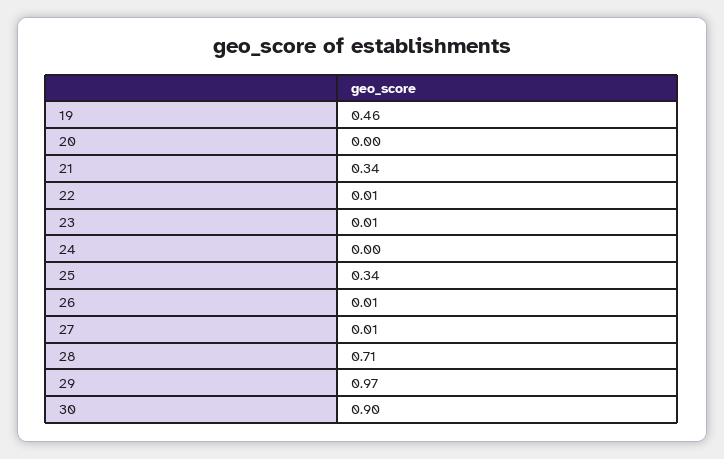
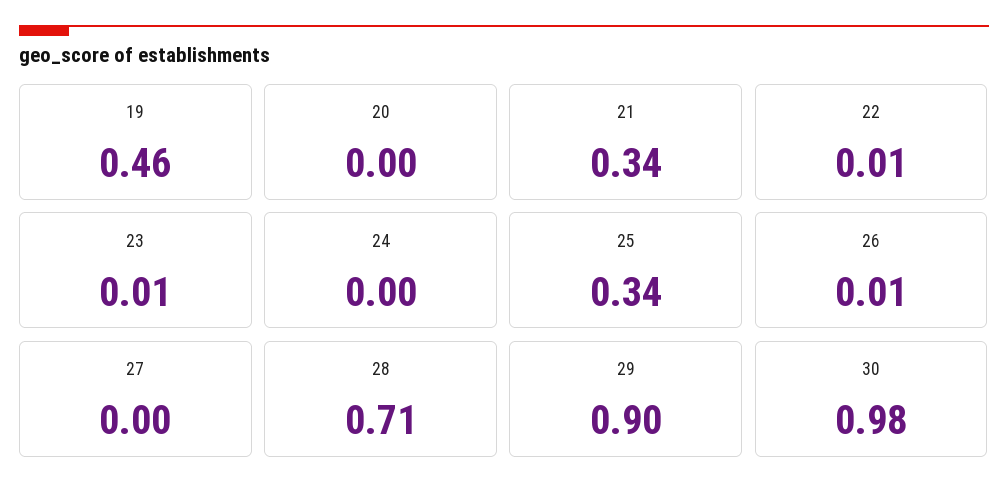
27: 0.01 -> 0
29: 0.97 -> 0.9
30: 0.9 -> 0.98

